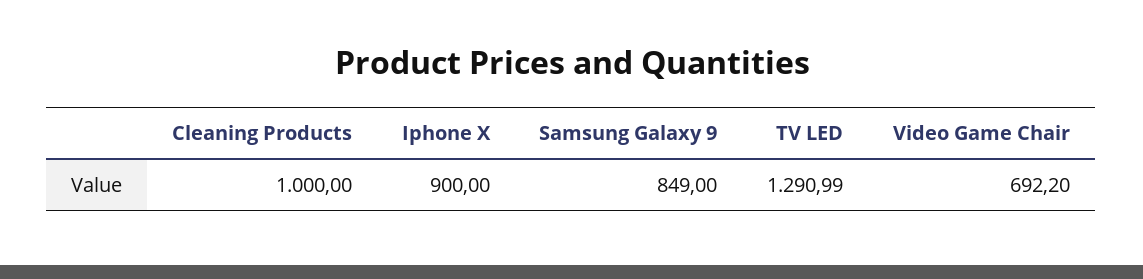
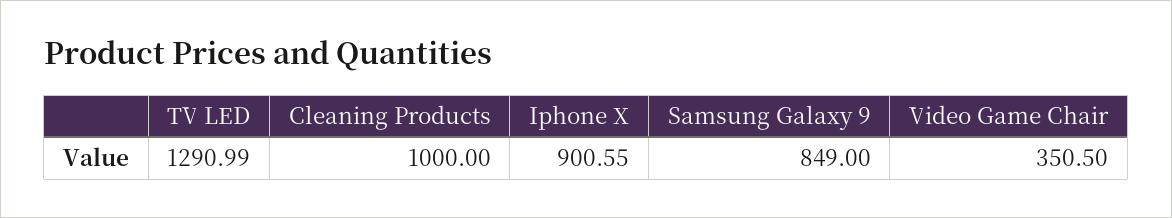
Iphone X: 900 -> 900.55
Video Game Chair: 692.2 -> 350.5

